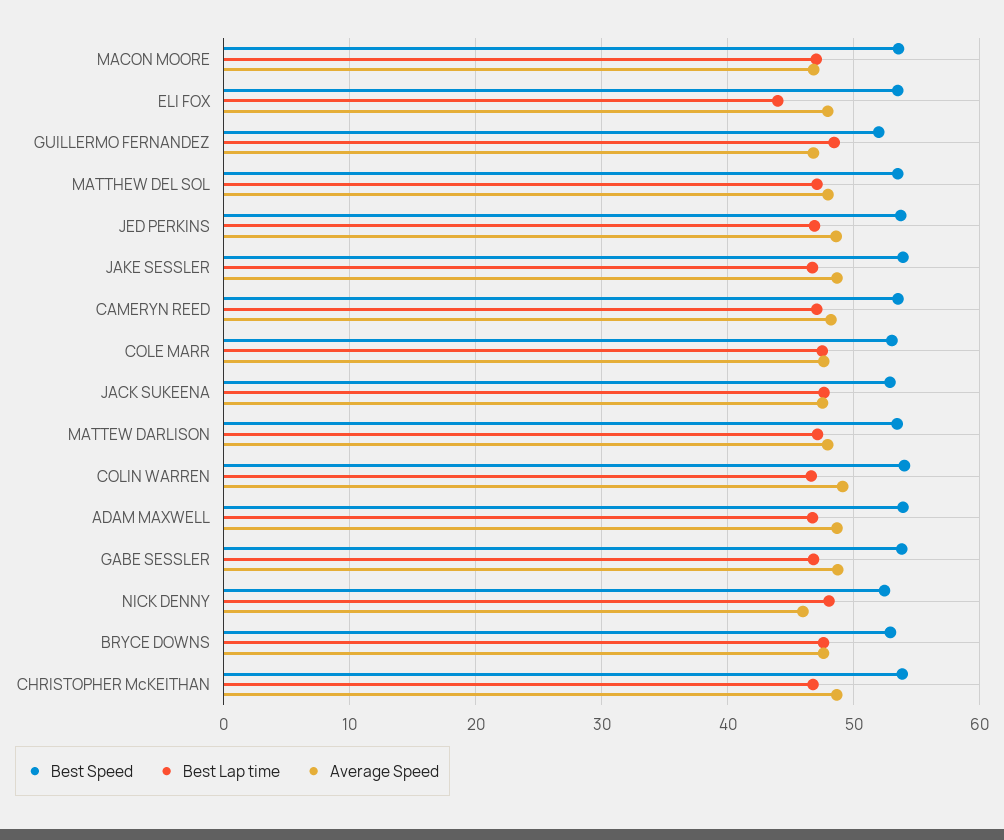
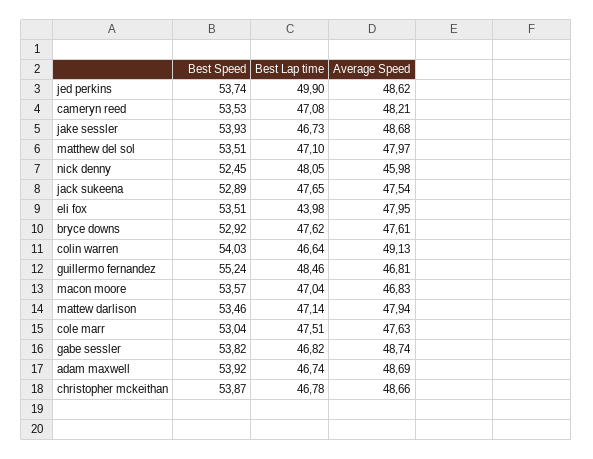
Best Speed, GUILLERMO FERNANDEZ: 52 -> 55.24
Best Lap time, JED PERKINS: 47 -> 49.9

